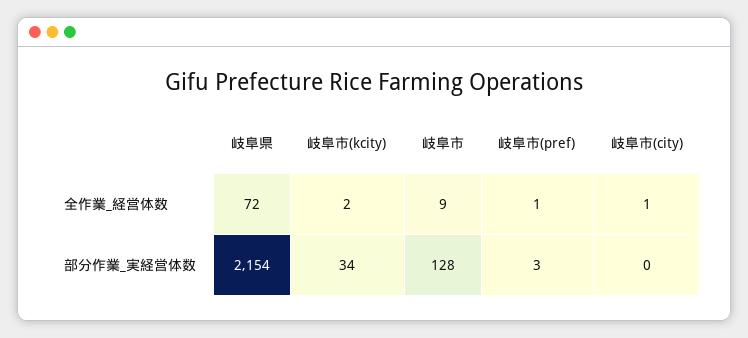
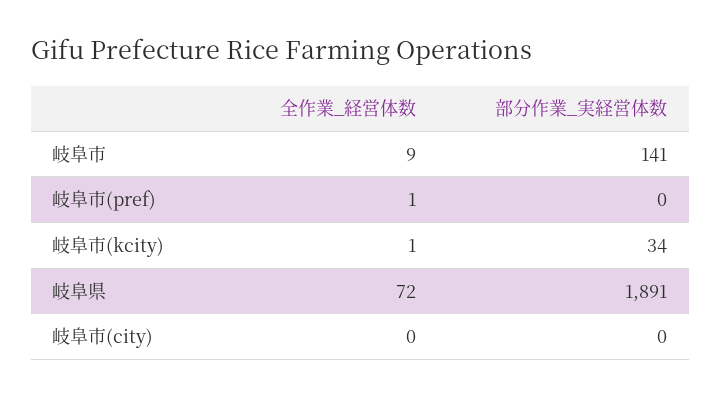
岐阜市(kcity), 全作業_経営体数: 2 -> 1
岐阜市(city), 全作業_経営体数: 1 -> 0
岐阜県, 部分作業_実経営体数: 2154 -> 1891
岐阜市, 部分作業_実経営体数: 128 -> 141
岐阜市(pref), 部分作業_実経営体数: 3 -> 0

